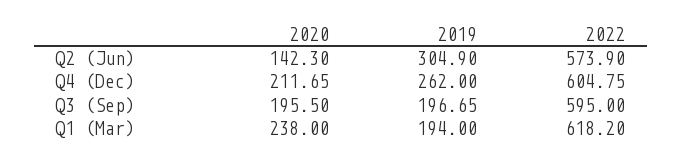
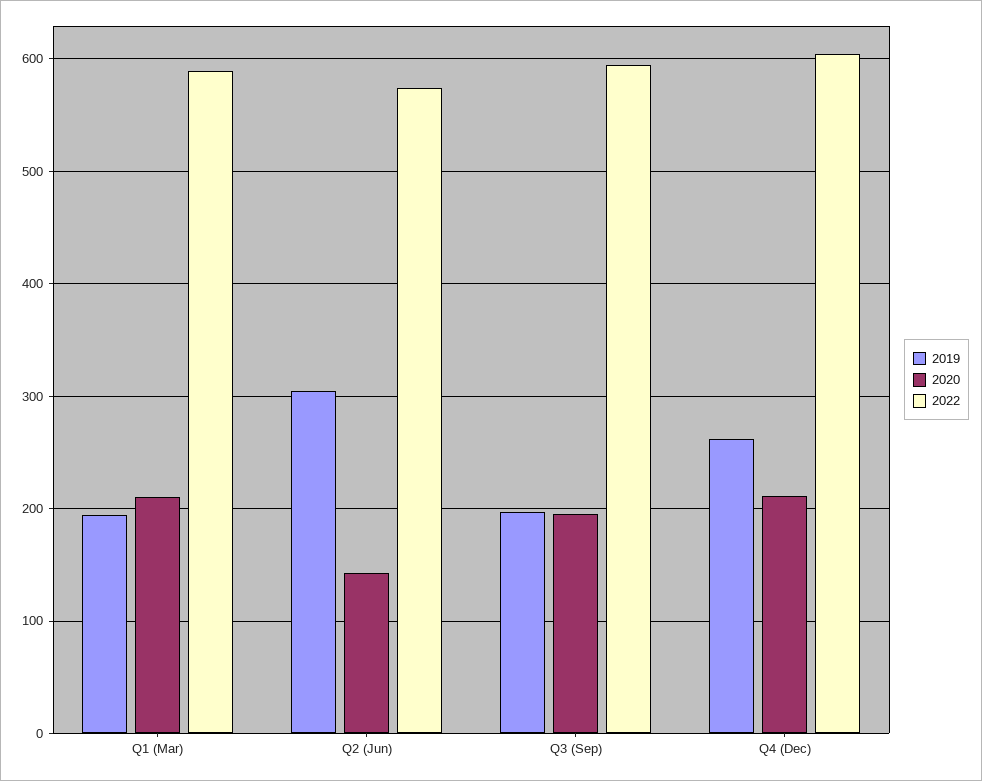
2020, Q1 (Mar): 238 -> 210
2022, Q1 (Mar): 618.2 -> 590

